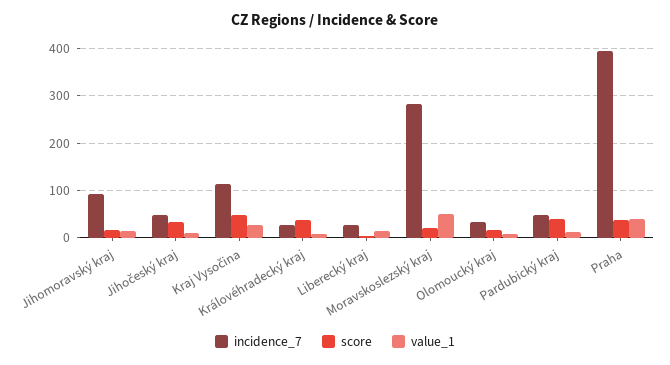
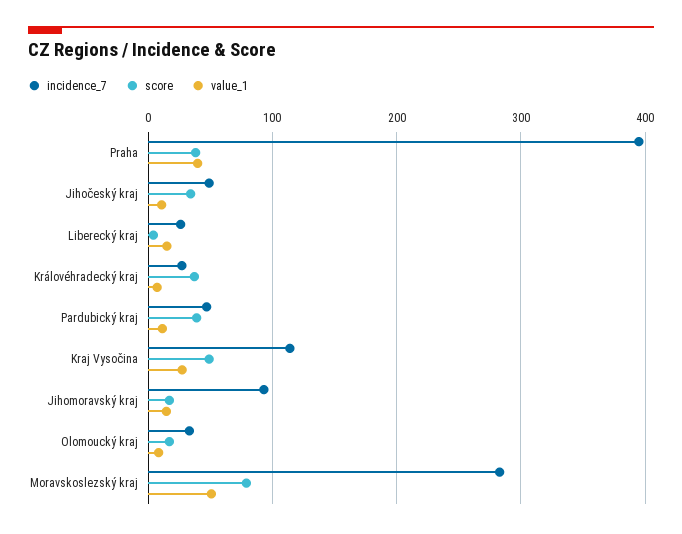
score, Moravskoslezský kraj: 20 -> 80

